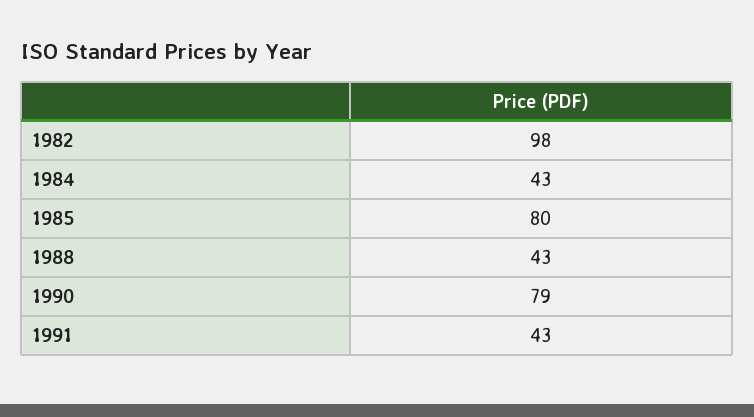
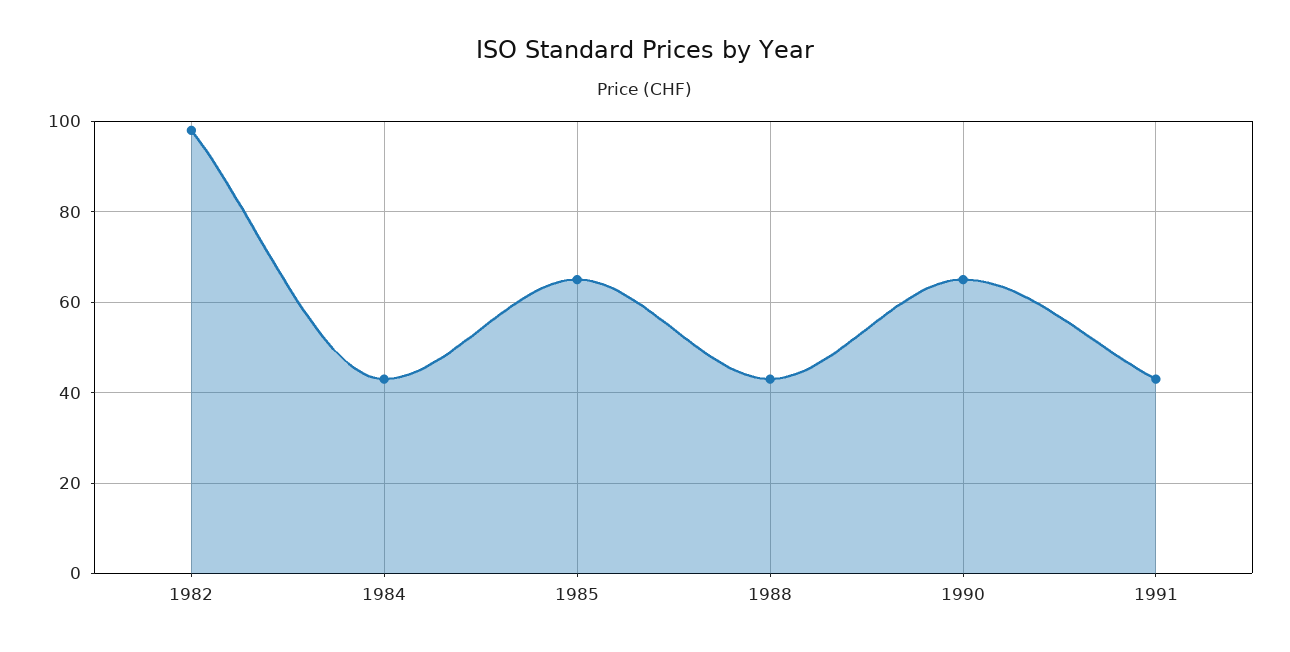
1985: 80 -> 65
1990: 79 -> 65

